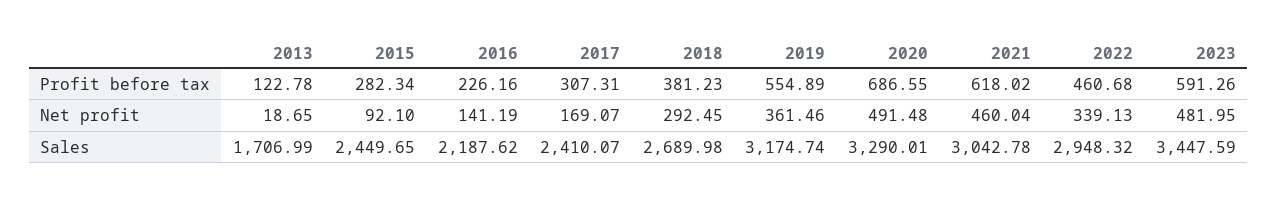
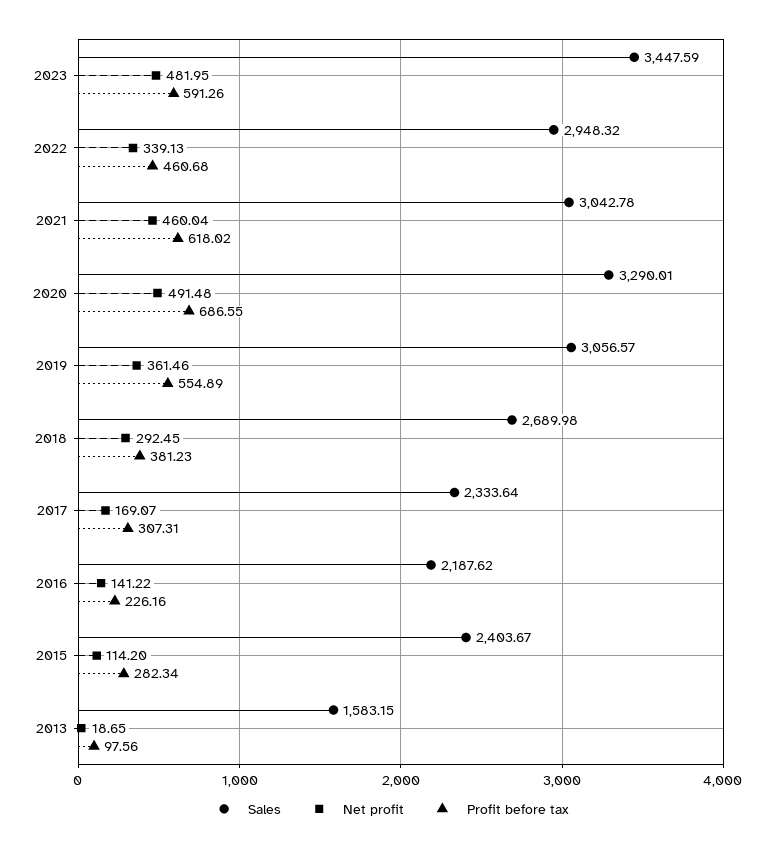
Profit before tax, 2013: 122.78 -> 97.56
Net profit, 2015: 92.1 -> 114.2
Net profit, 2016: 141.19 -> 141.22
Sales, 2013: 1706.99 -> 1583.15
Sales, 2015: 2449.65 -> 2403.67
Sales, 2017: 2410.07 -> 2333.64
Sales, 2019: 3174.74 -> 3056.57

